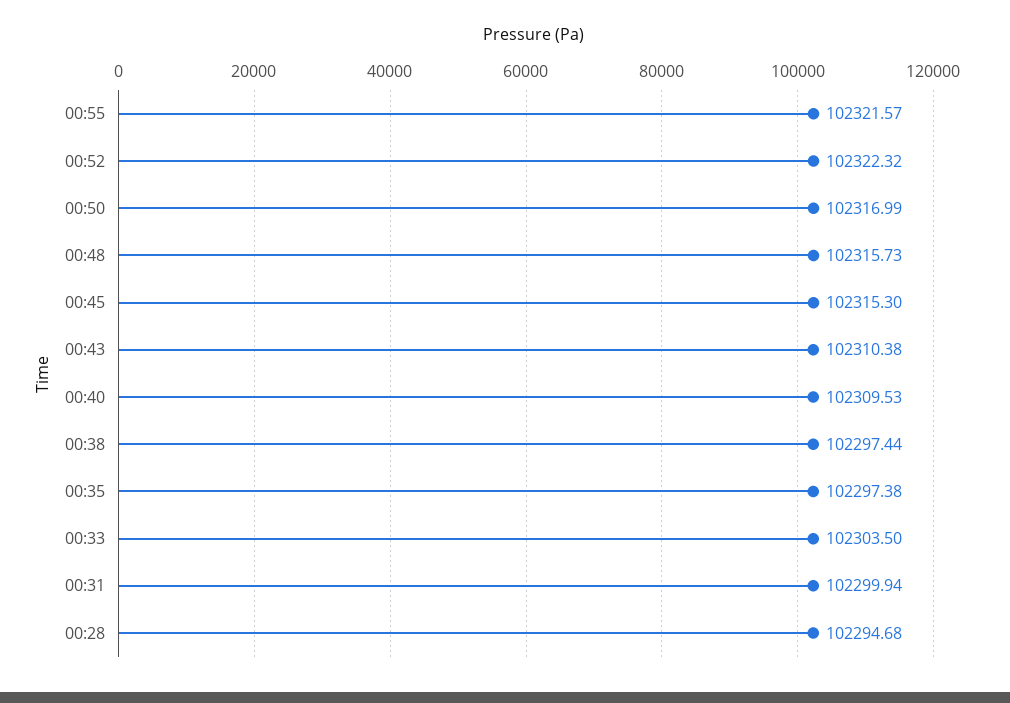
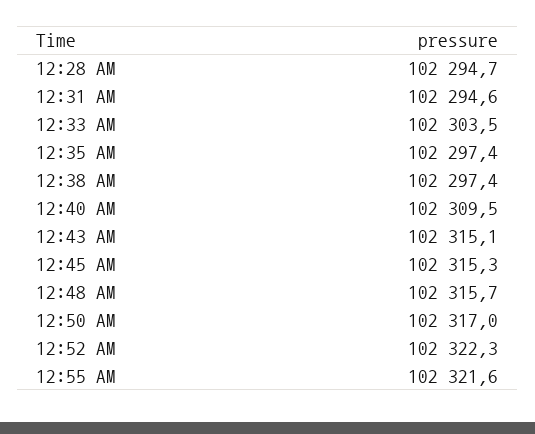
00:43: 102310.38 -> 102315.1
00:31: 102299.94 -> 102294.6

